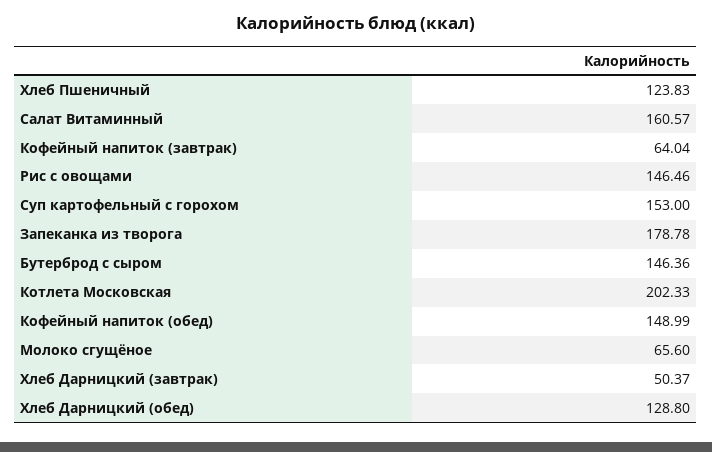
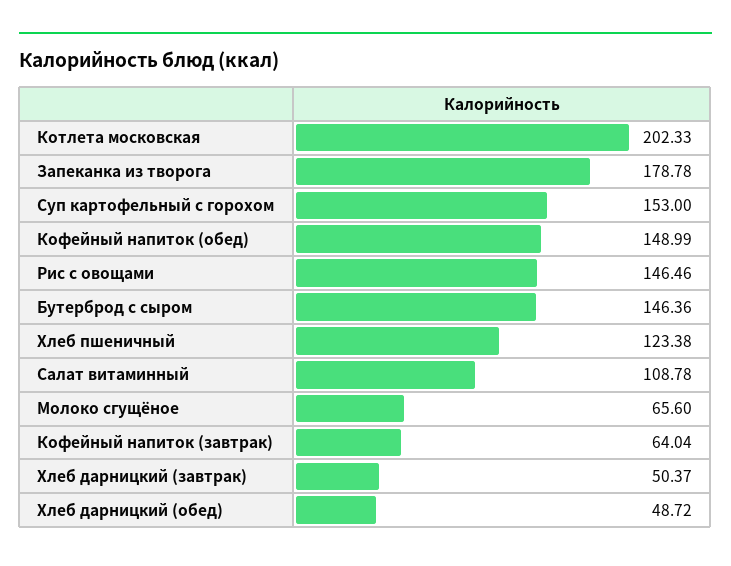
Хлеб Пшеничный: 123.83 -> 123.38
Салат Витаминный: 160.57 -> 108.78
Хлеб Дарницкий (обед): 128.8 -> 48.72

